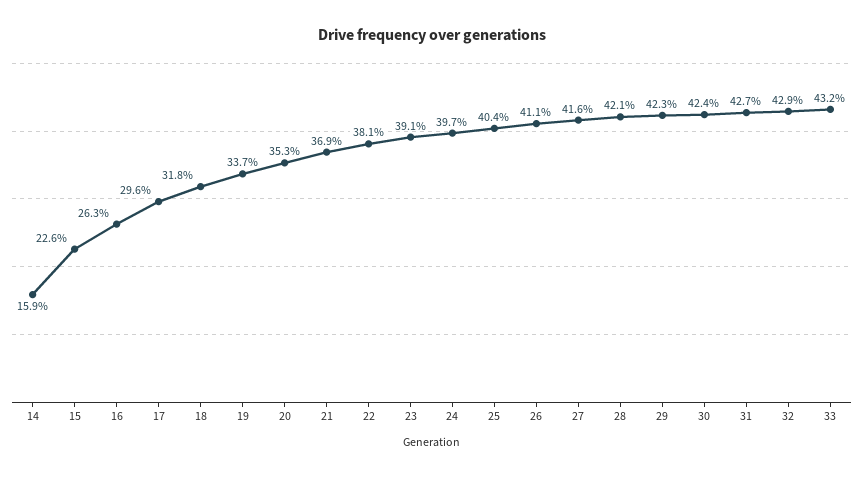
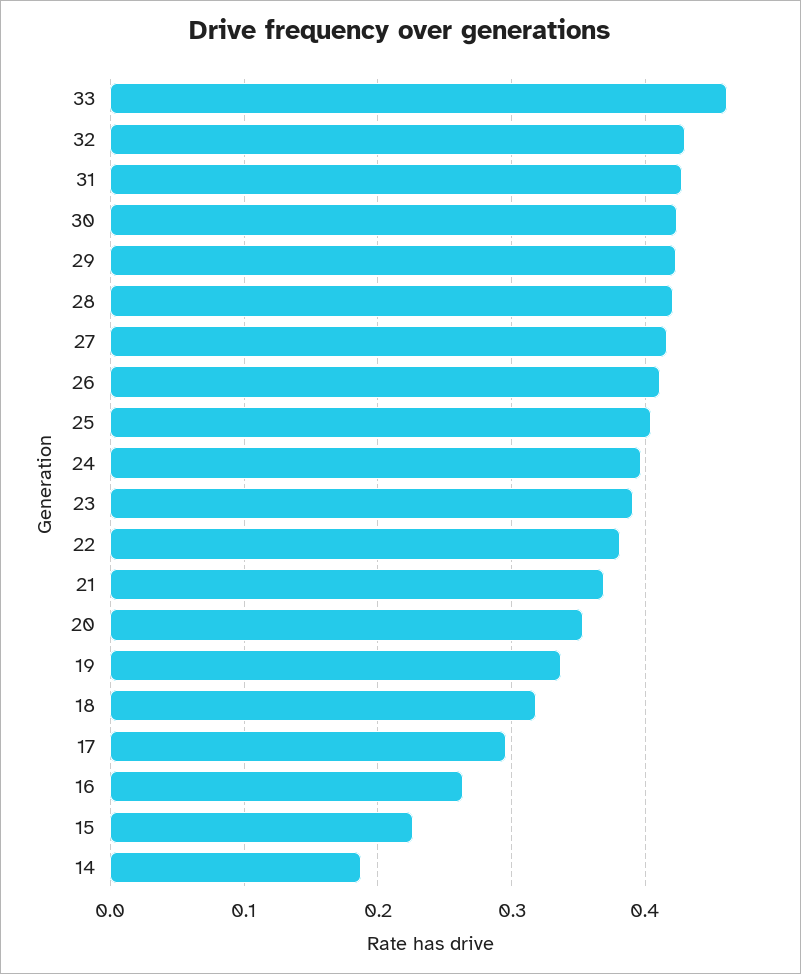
14: 0.159 -> 0.19
33: 0.432 -> 0.46

